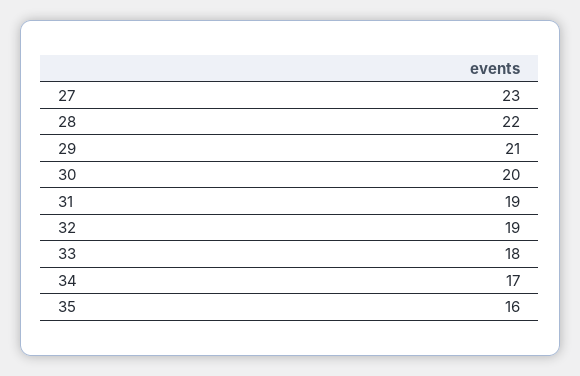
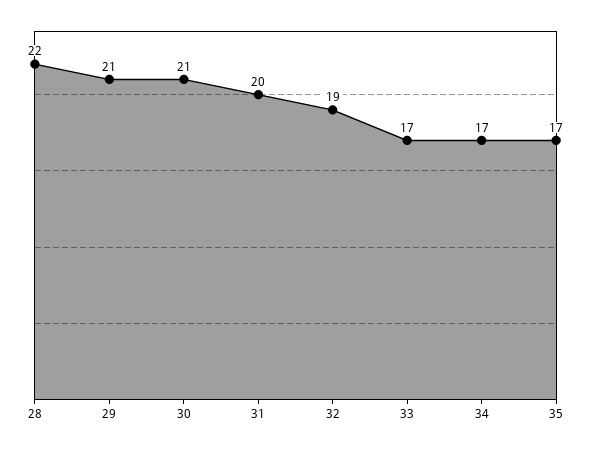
27: 23 -> none
30: 20 -> 21
31: 19 -> 20
33: 18 -> 17
35: 16 -> 17

